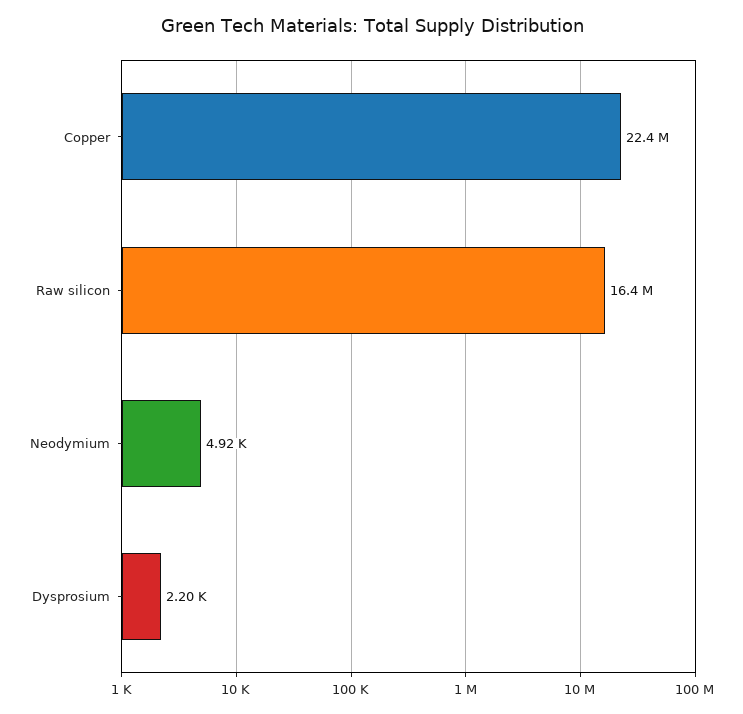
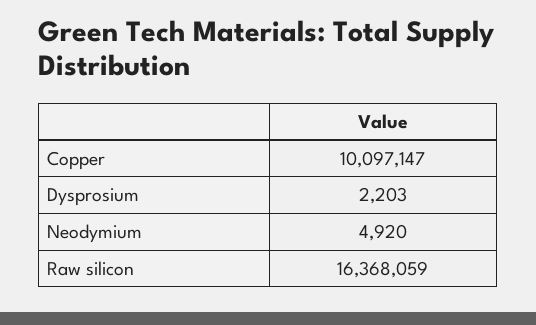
Copper: 22400000 -> 10097147

